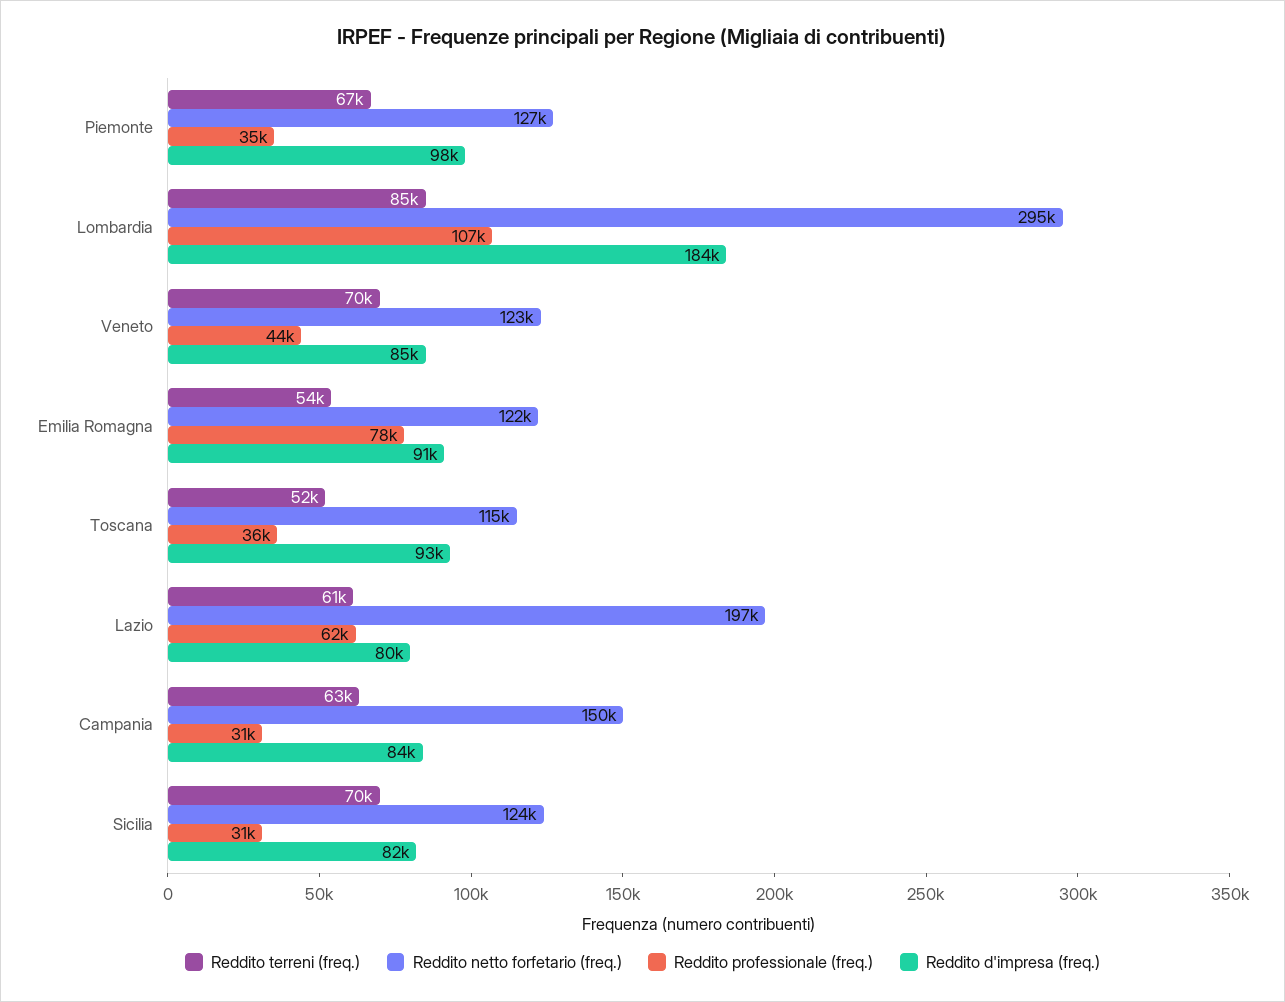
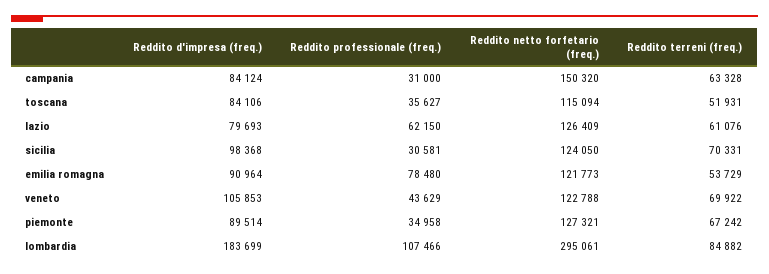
Reddito d'impresa (freq.), Piemonte: 98000 -> 89514
Reddito d'impresa (freq.), Veneto: 85000 -> 105853
Reddito d'impresa (freq.), Toscana: 93000 -> 84106
Reddito netto forfetario (freq.), Lazio: 197000 -> 126409
Reddito d'impresa (freq.), Sicilia: 82000 -> 98368

